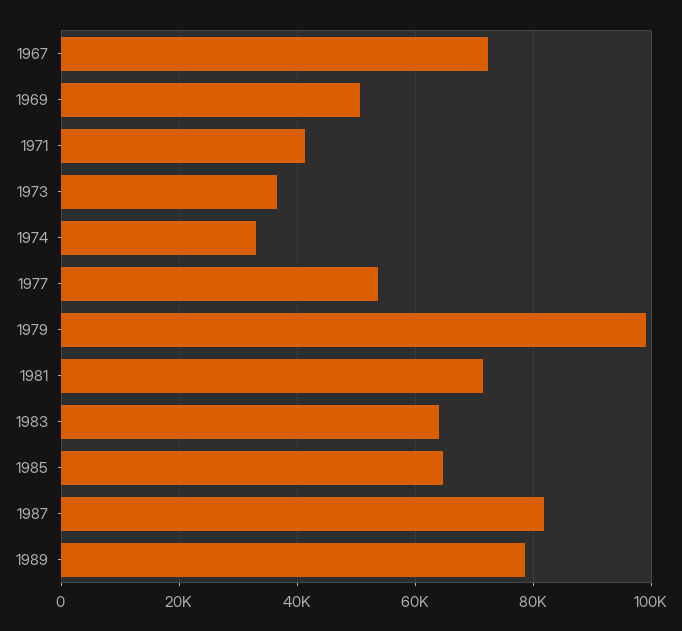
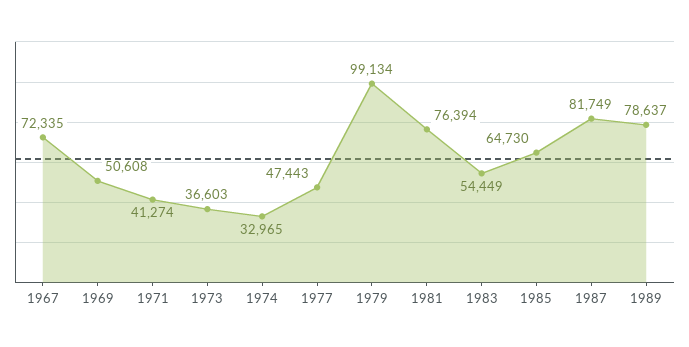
1977: 54000 -> 47443
1981: 72000 -> 76394
1983: 64000 -> 54449

